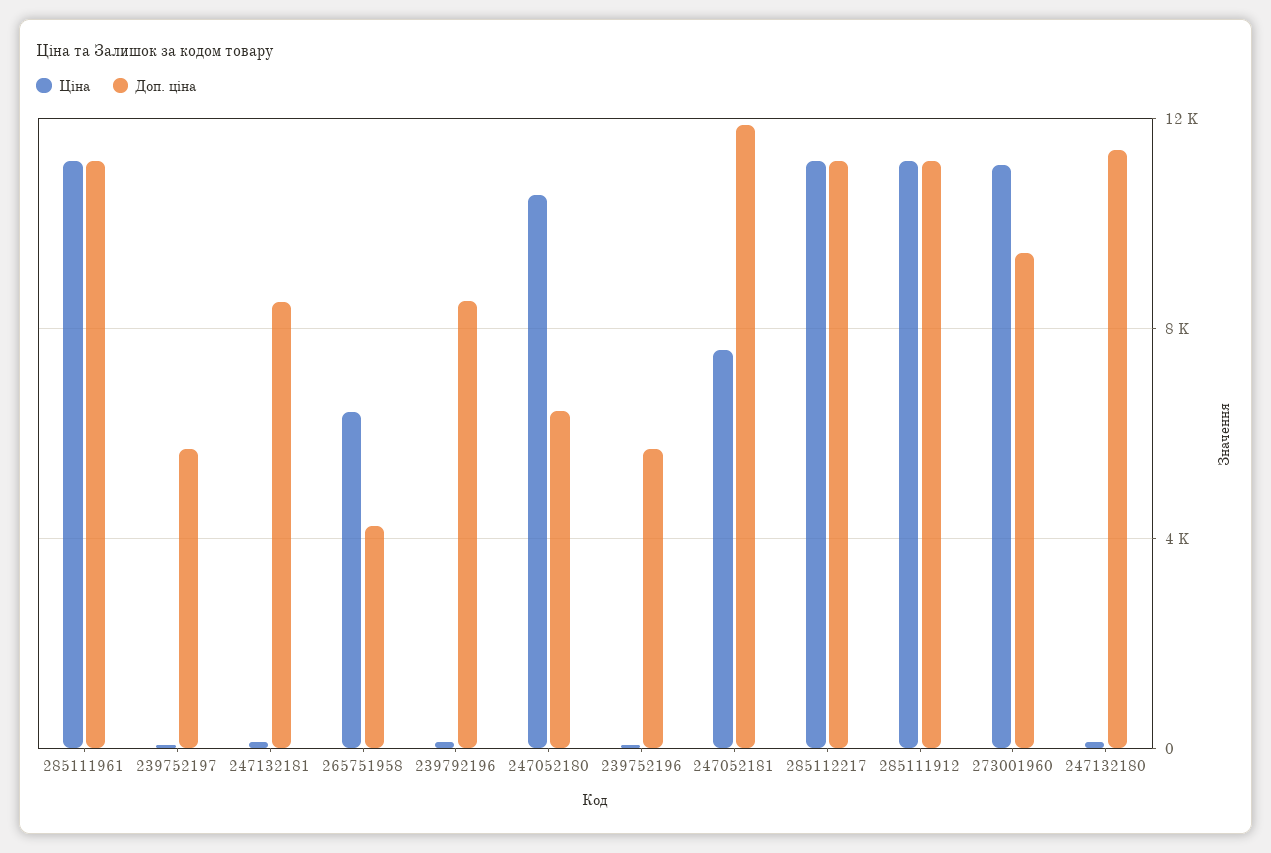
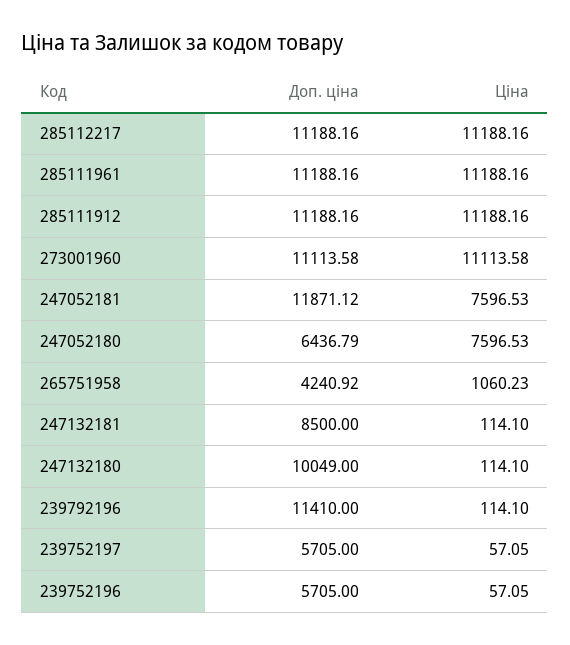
Ціна, 265751958: 6500 -> 1060.23
Доп. ціна, 239792196: 8500 -> 11410
Ціна, 247052180: 10500 -> 7596.53
Доп. ціна, 273001960: 9500 -> 11113.58
Доп. ціна, 247132180: 11500 -> 10049

